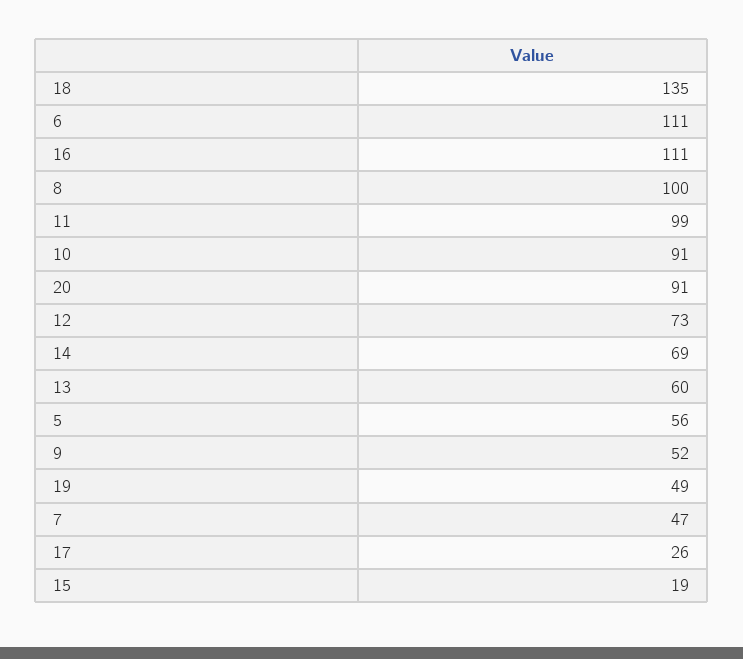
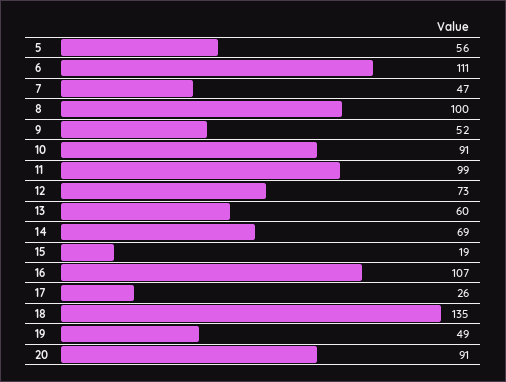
16: 111 -> 107

